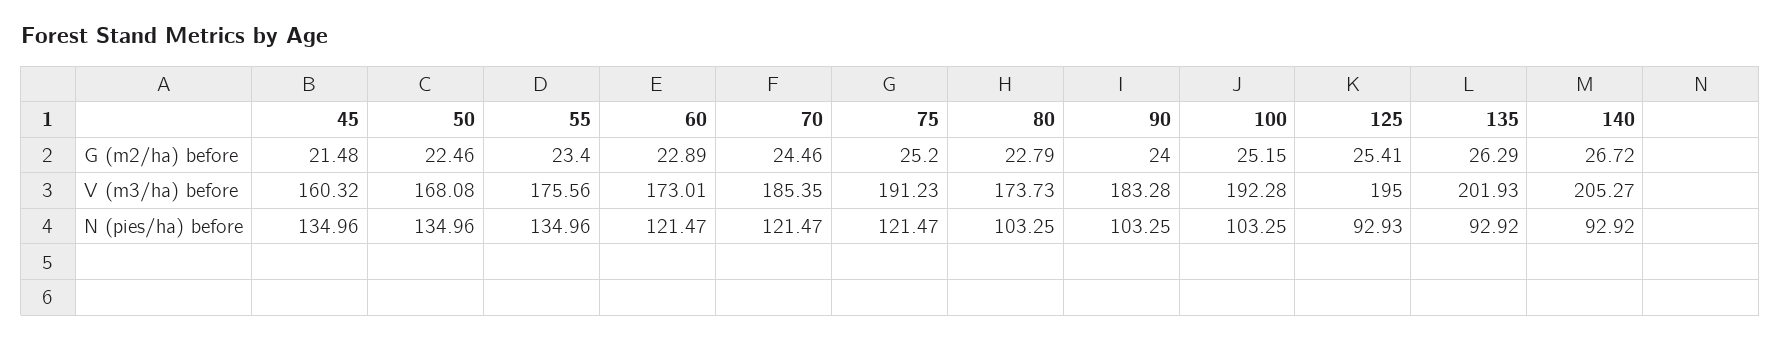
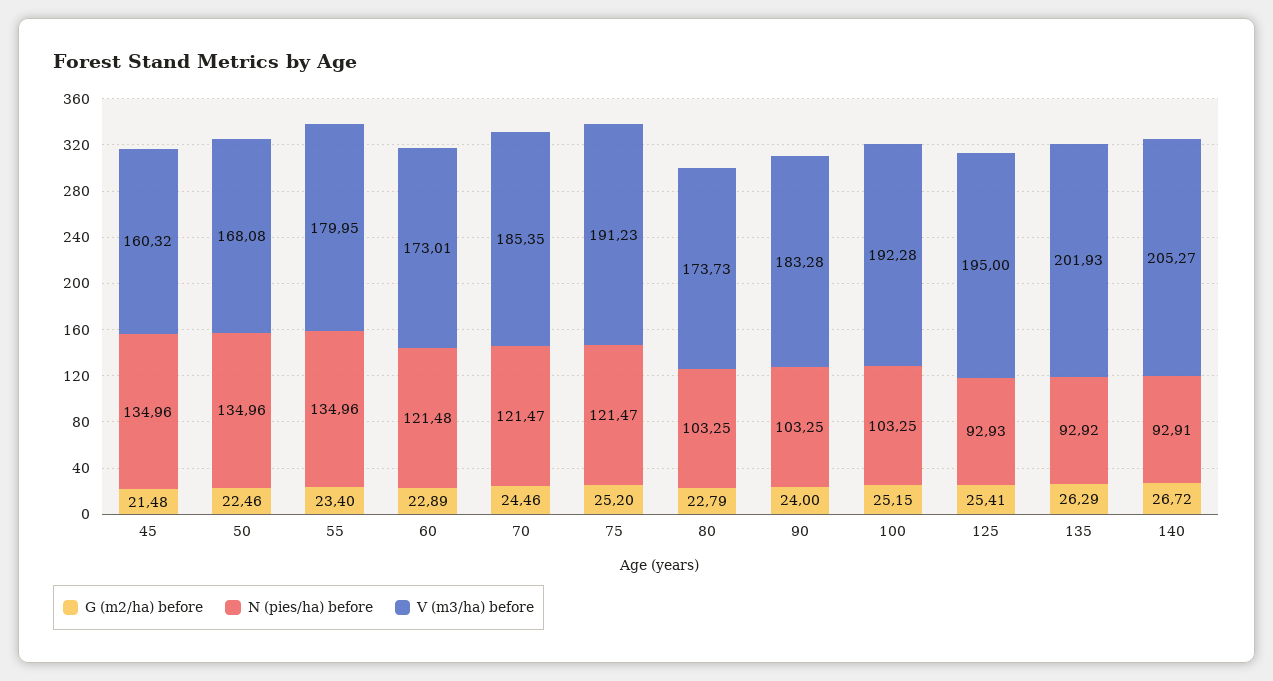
V (m3/ha) before, 55: 175.56 -> 179.95
N (pies/ha) before, 60: 121.47 -> 121.48
N (pies/ha) before, 140: 92.92 -> 92.91

